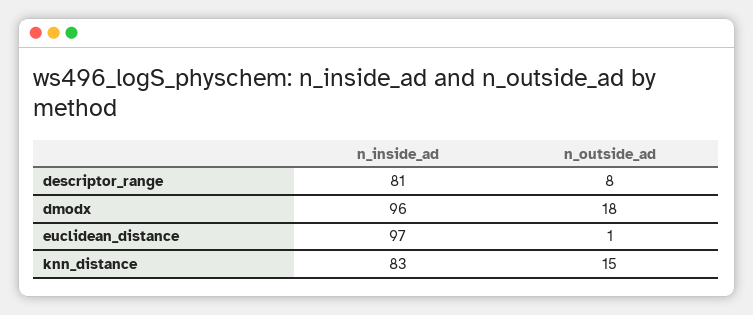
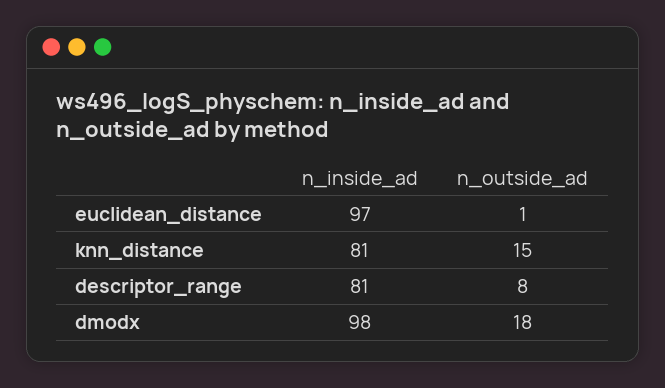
n_inside_ad, dmodx: 96 -> 98
n_inside_ad, knn_distance: 83 -> 81

